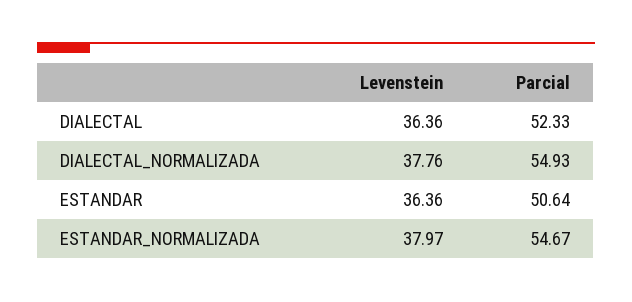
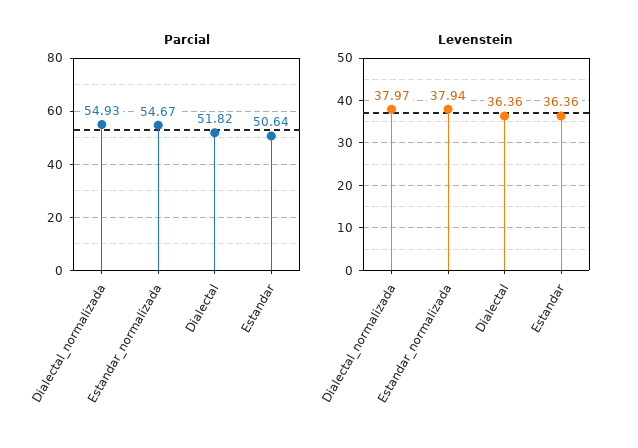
Parcial, DIALECTAL: 52.33 -> 51.82
Levenstein, DIALECTAL_NORMALIZADA: 37.76 -> 37.97
Levenstein, ESTANDAR_NORMALIZADA: 37.97 -> 37.94

